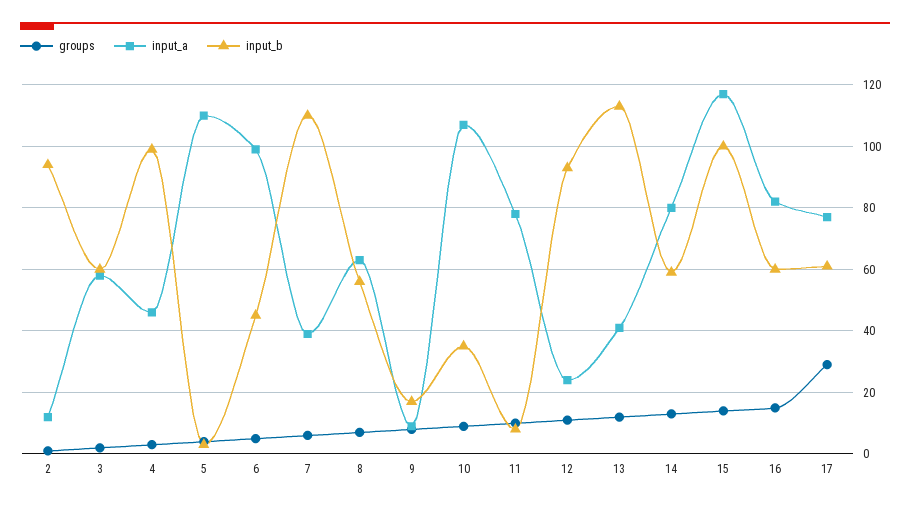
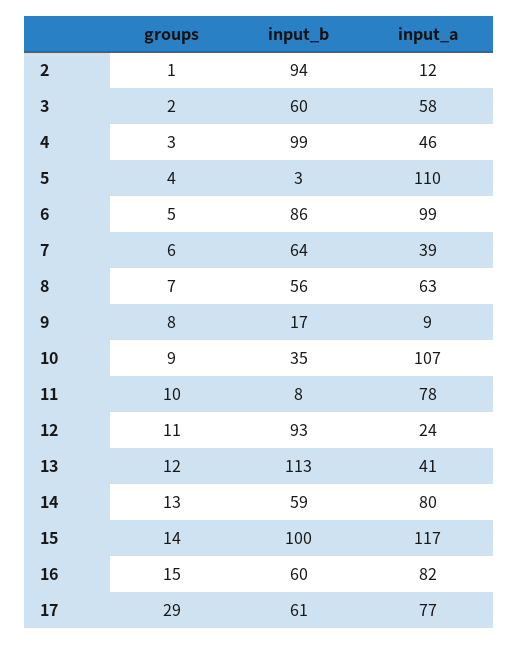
input_b, 6: 45 -> 86
input_b, 7: 110 -> 64

